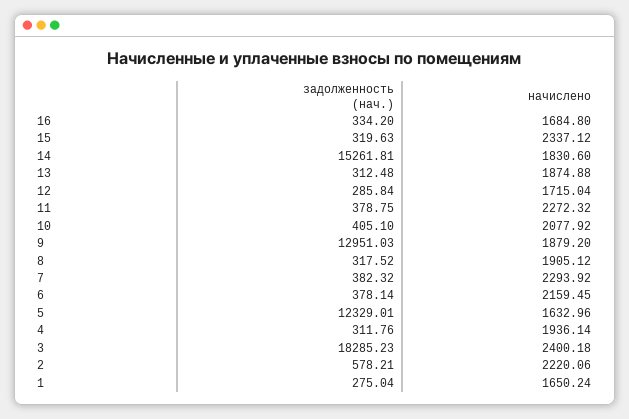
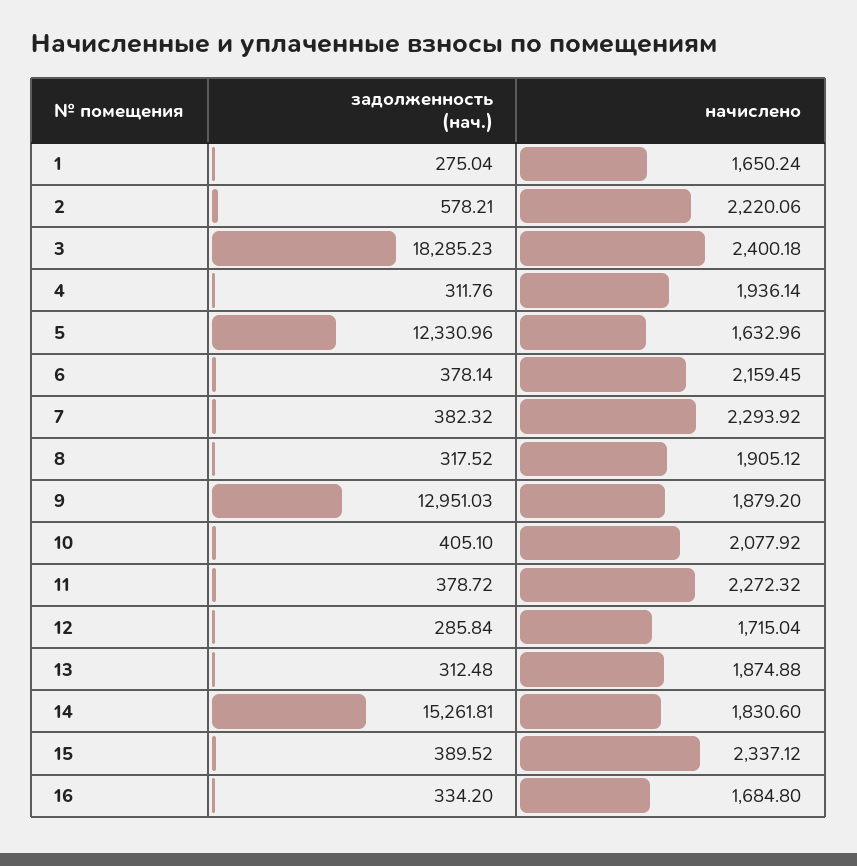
задолженность (нач.), 15: 319.63 -> 389.52
задолженность (нач.), 11: 378.75 -> 378.72
задолженность (нач.), 5: 12329.01 -> 12330.96

